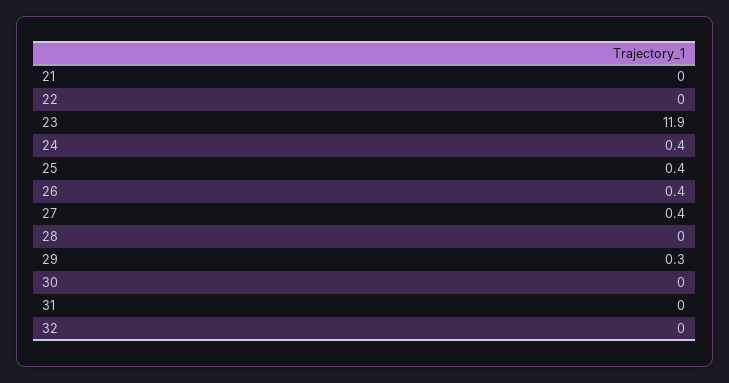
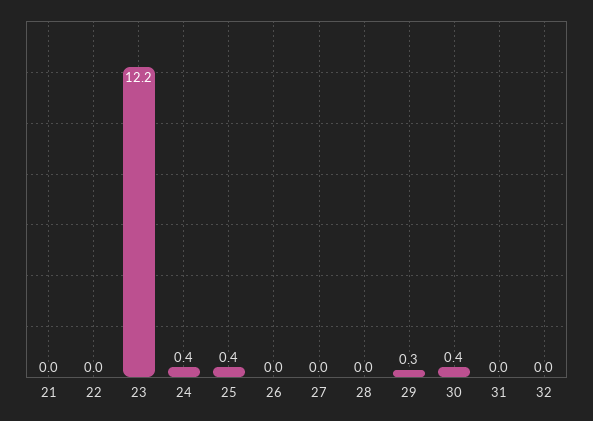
23: 11.9 -> 12.2
26: 0.4 -> 0
27: 0.4 -> 0
30: 0 -> 0.4

